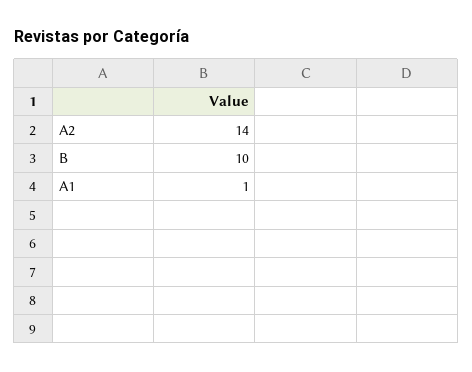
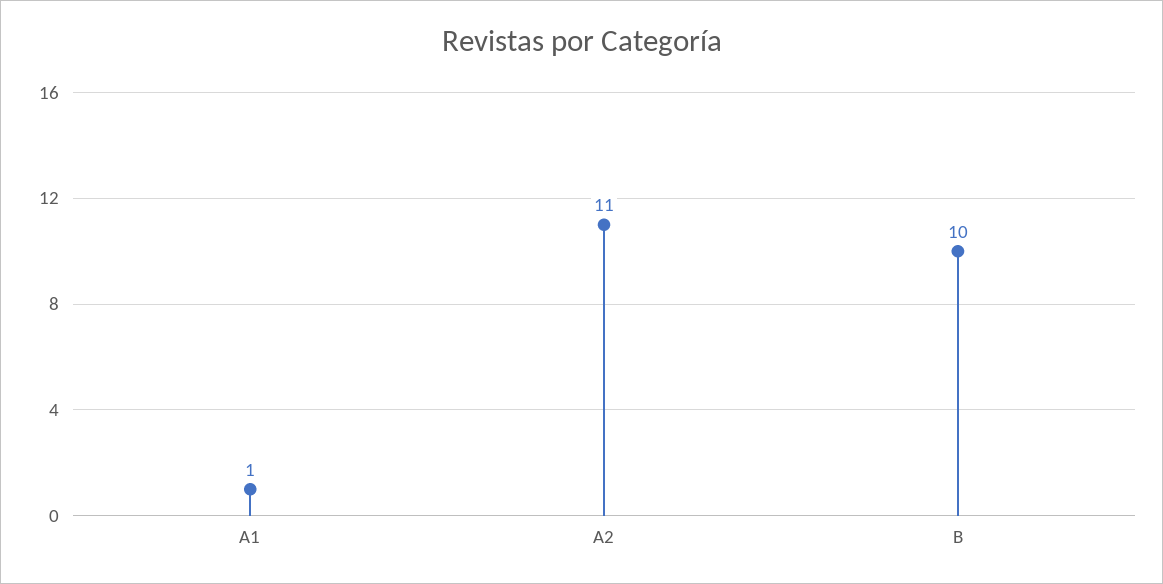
A2: 14 -> 11

